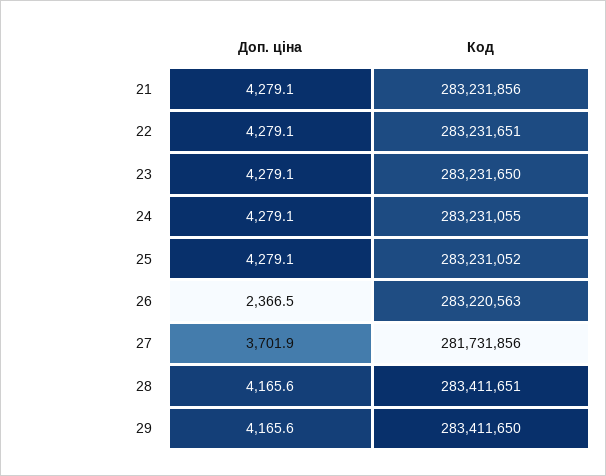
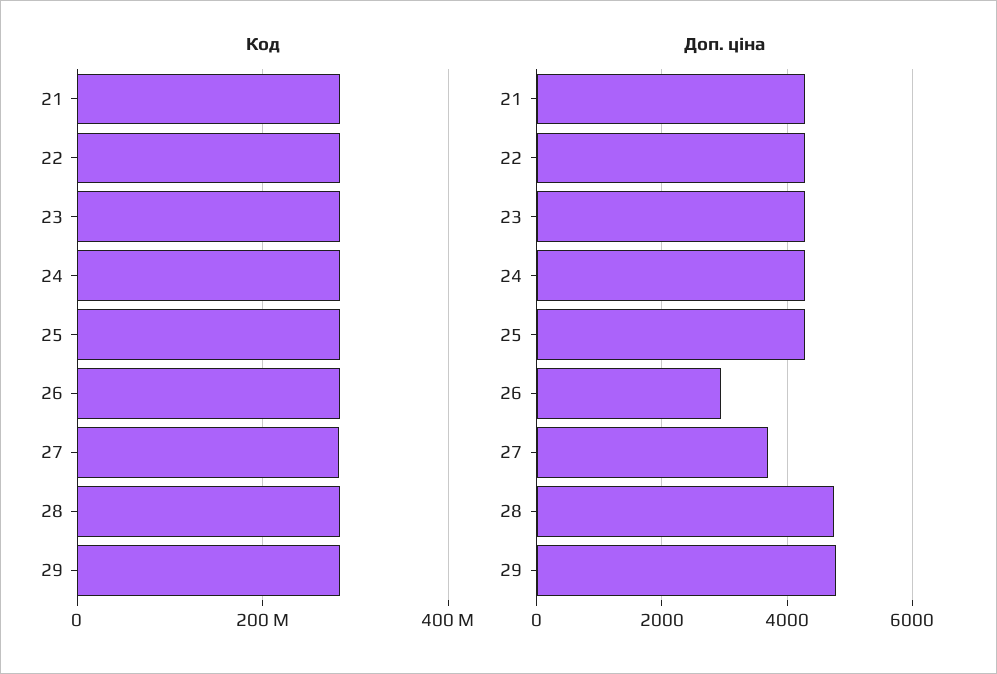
Доп. ціна, 26: 2366.5 -> 3000
Доп. ціна, 28: 4165.6 -> 4800
Доп. ціна, 29: 4165.6 -> 4800

